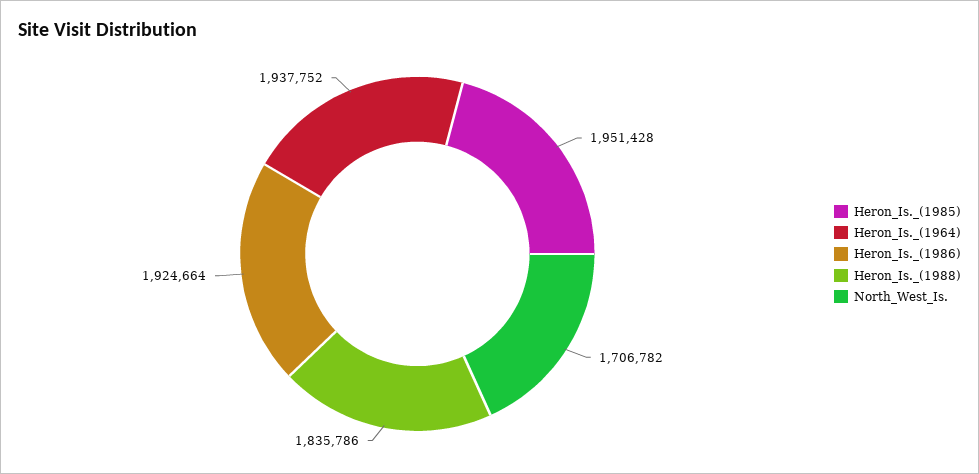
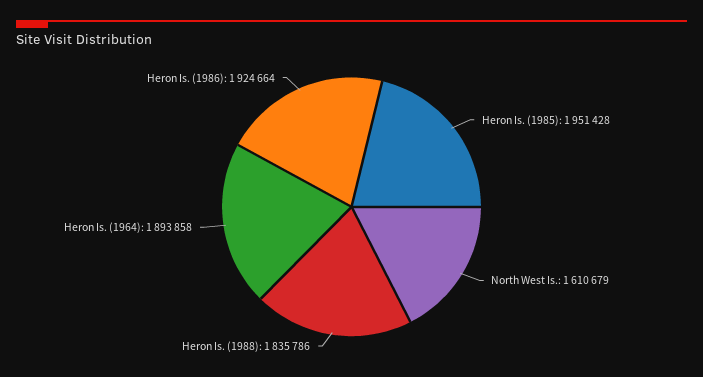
Heron_Is._(1964): 1937752 -> 1893858
North_West_Is.: 1706782 -> 1610679

